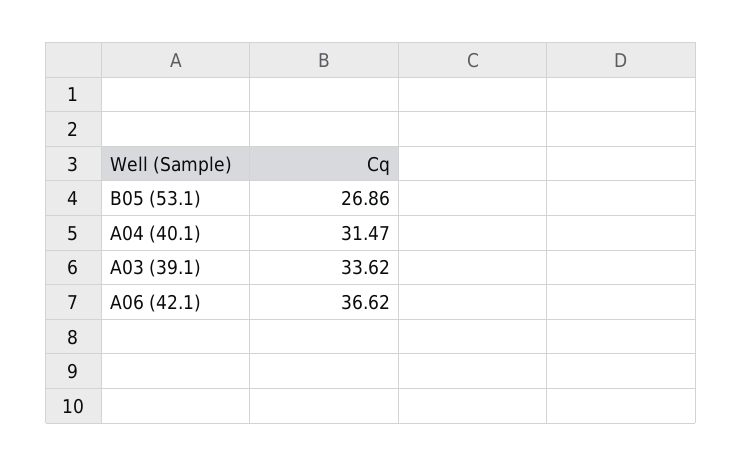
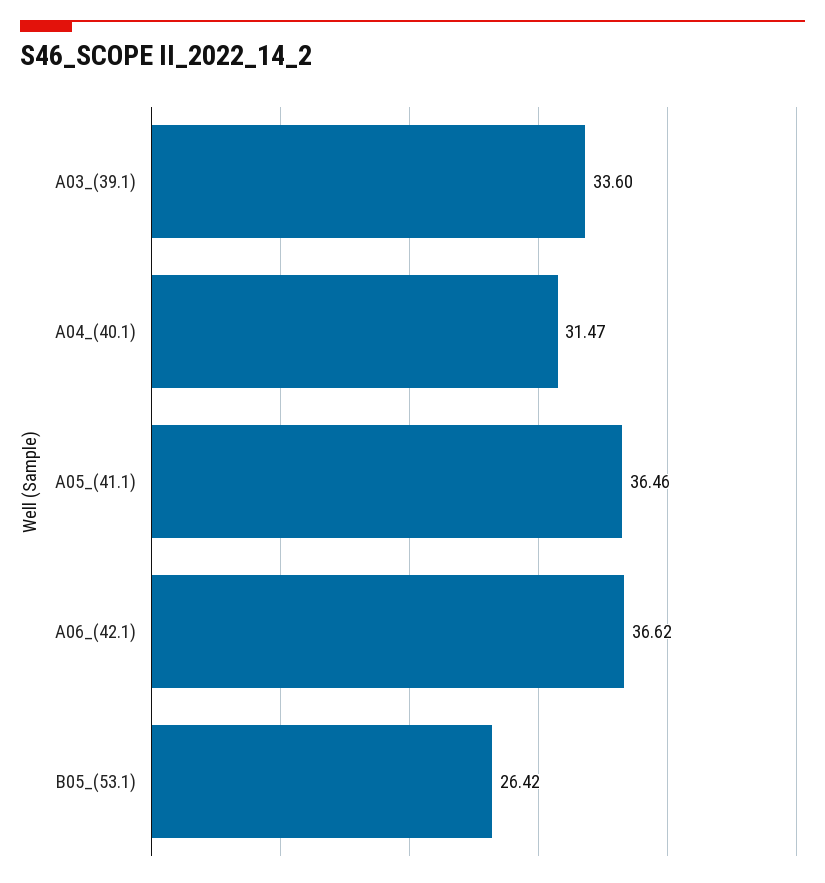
B05 (53.1): 26.86 -> 26.42
A03 (39.1): 33.62 -> 33.6
A05_(41.1): none -> 36.46

